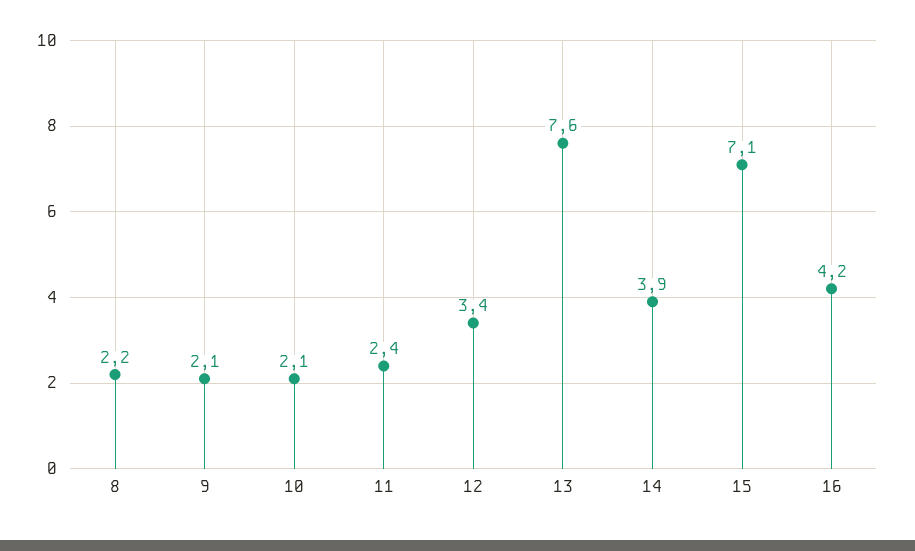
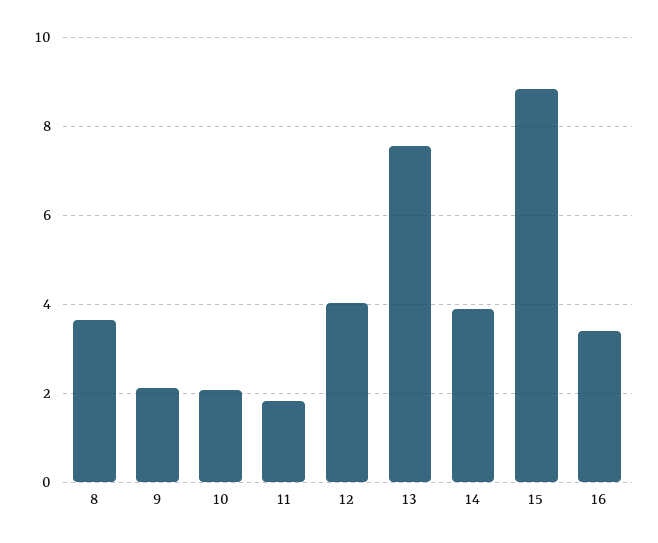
8: 2.2 -> 3.6
11: 2.4 -> 1.8
12: 3.4 -> 4
15: 7.1 -> 8.8
16: 4.2 -> 3.4

